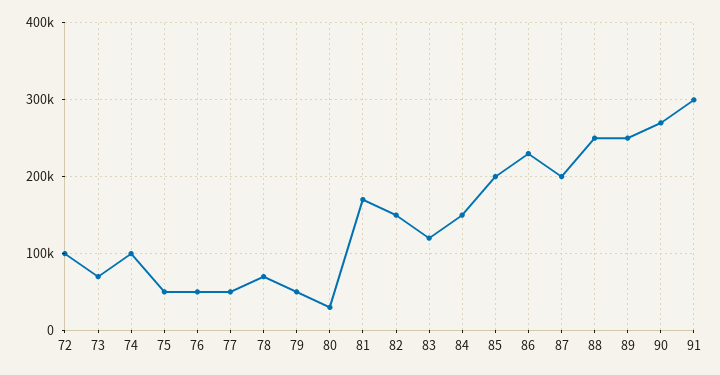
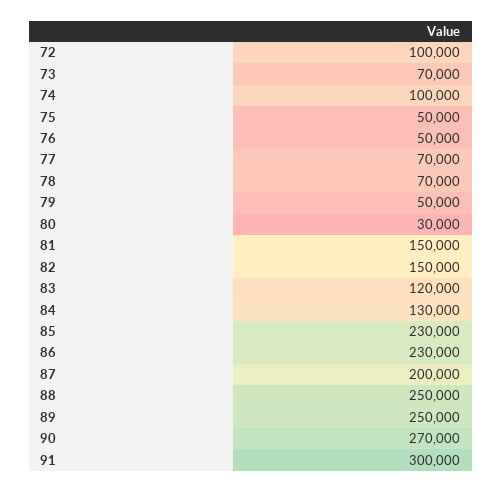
77: 50000 -> 70000
81: 170000 -> 150000
84: 150000 -> 130000
85: 200000 -> 230000

